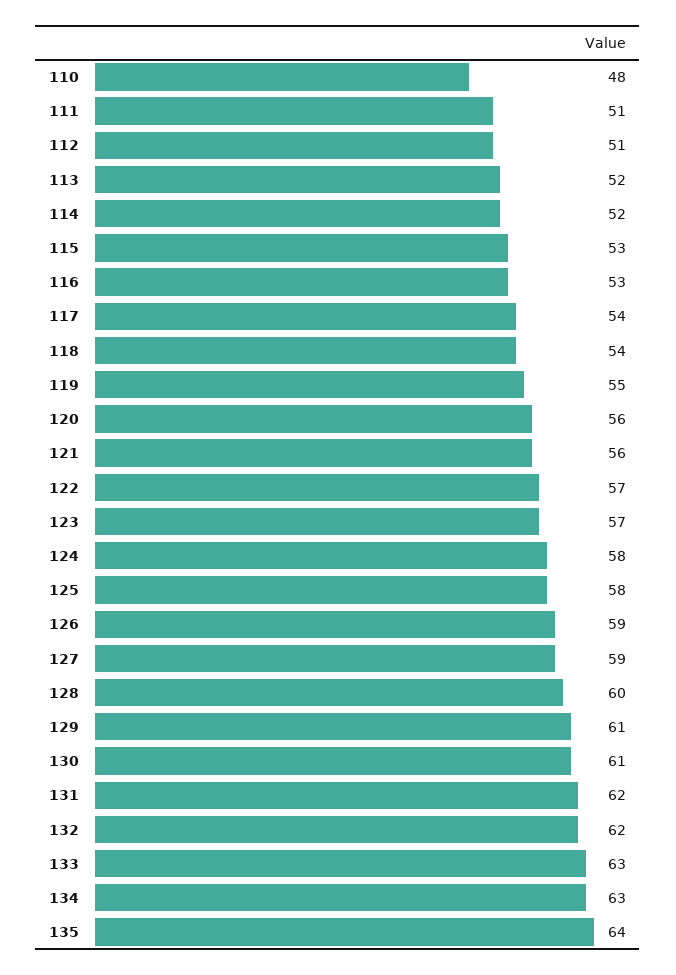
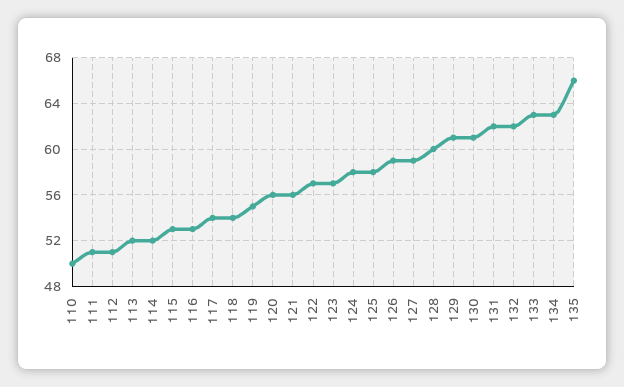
110: 48 -> 50
135: 64 -> 66

